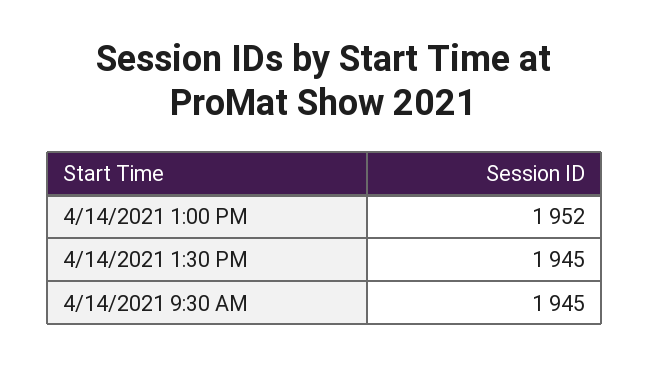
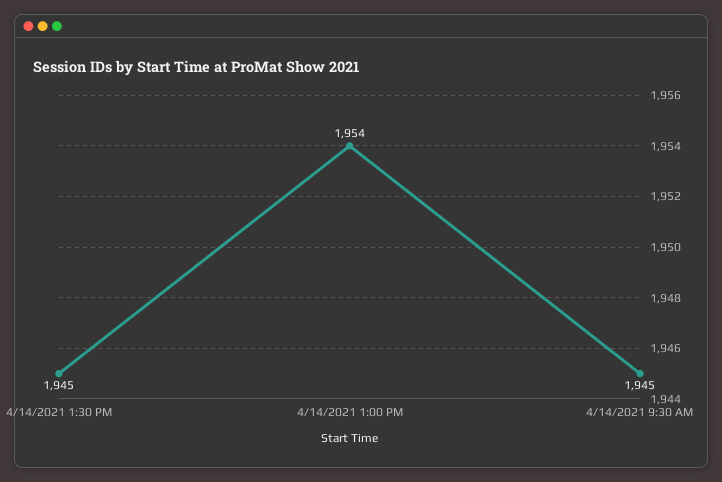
4/14/2021 1:00 PM: 1952 -> 1954

